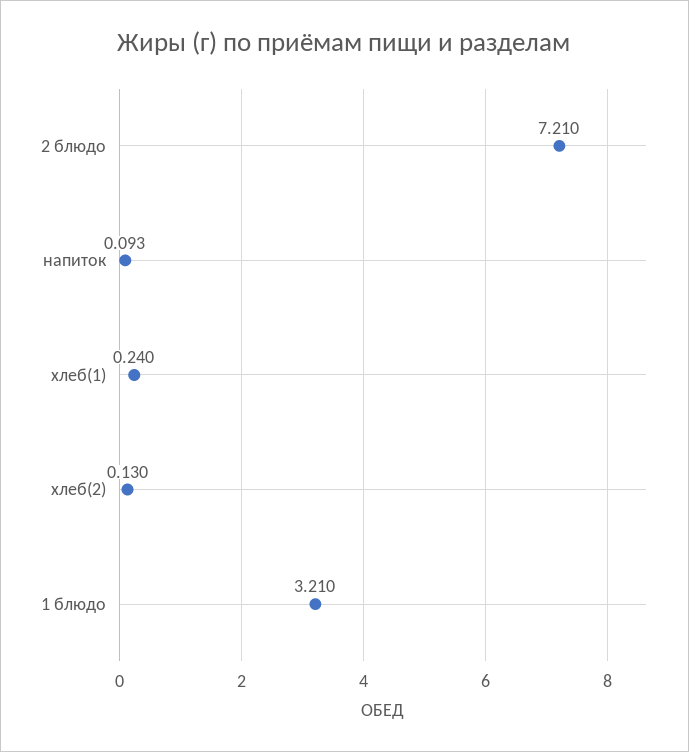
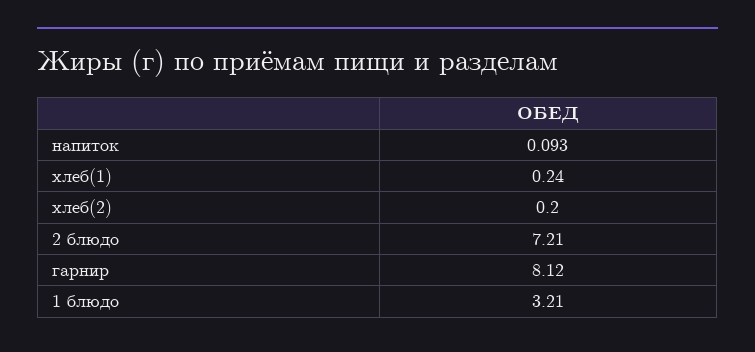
хлеб(2): 0.13 -> 0.2
гарнир: none -> 8.12

